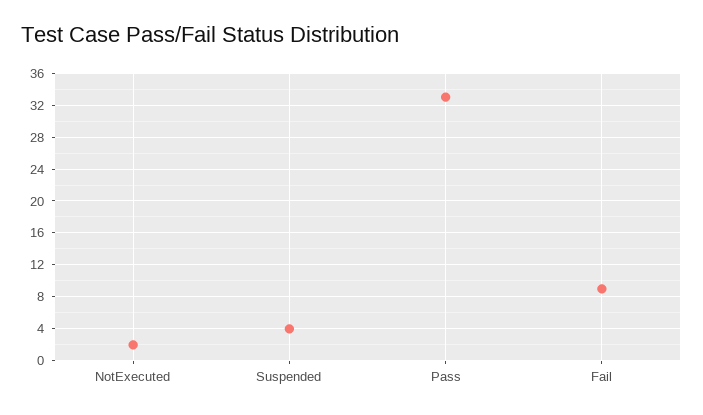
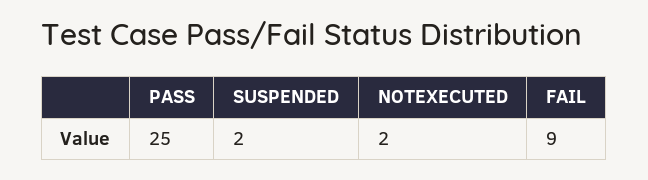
Suspended: 4 -> 2
Pass: 33 -> 25

